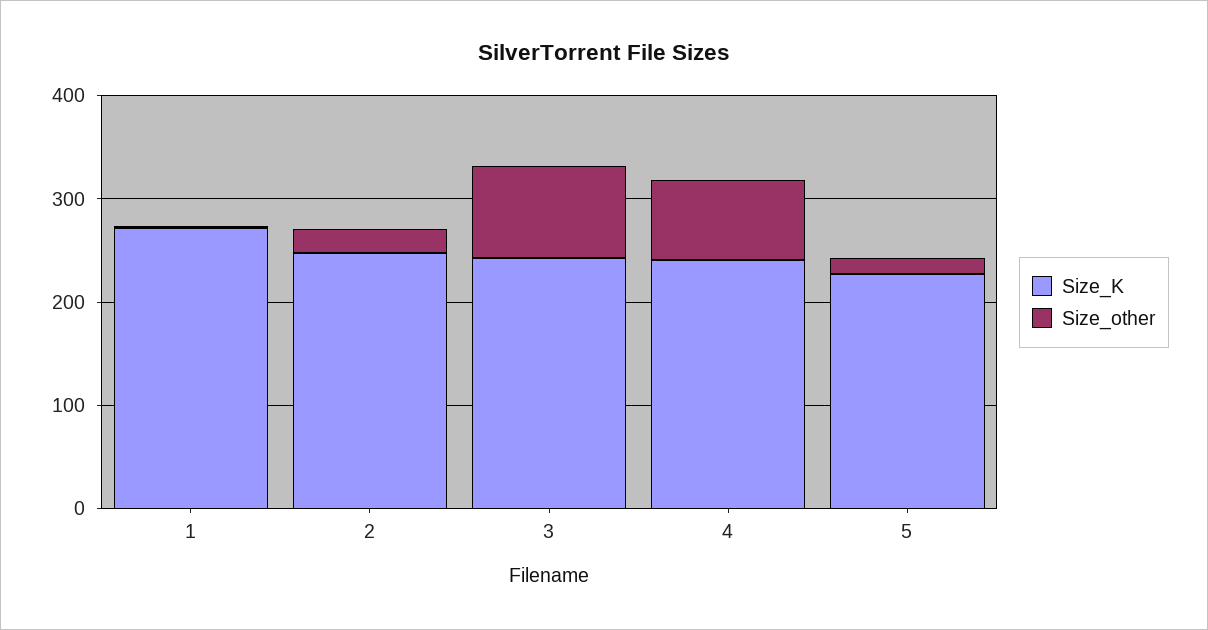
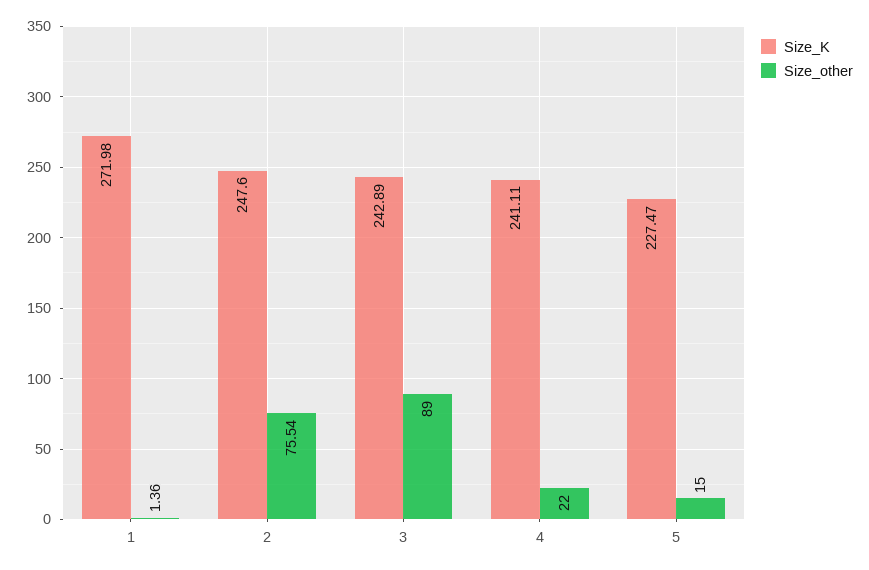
Size_other, 2: 20 -> 75.54
Size_other, 4: 80 -> 22

